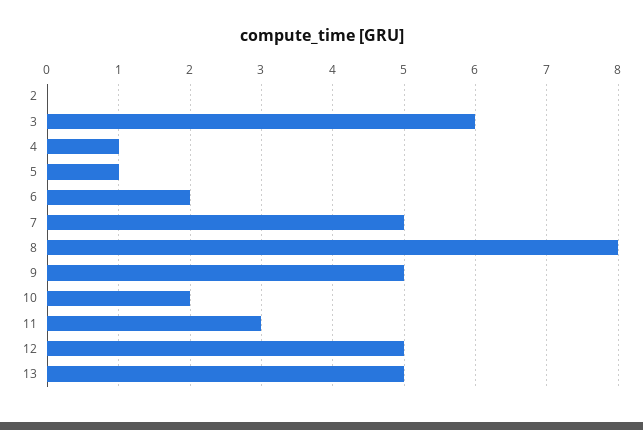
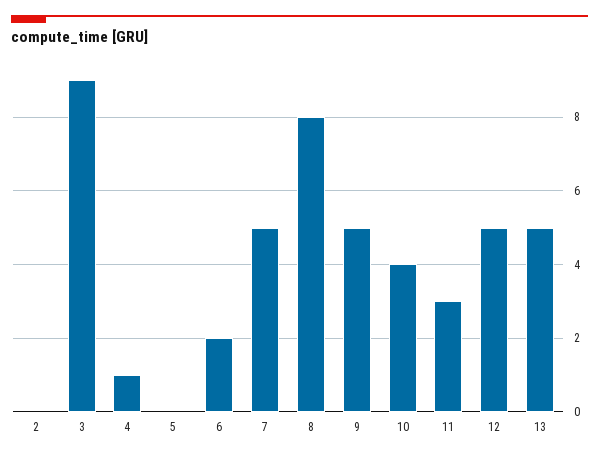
3: 6 -> 9
5: 1 -> 0
10: 2 -> 4

